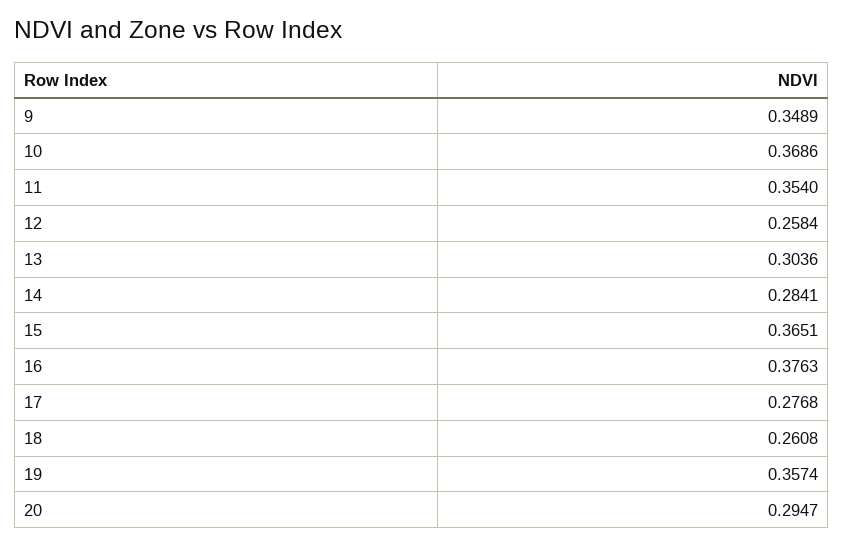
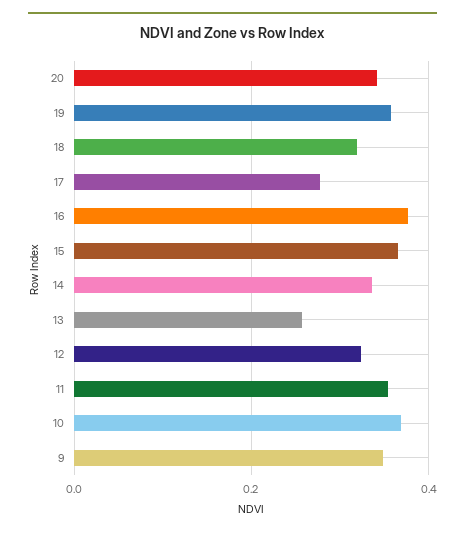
12: 0.2584 -> 0.32
13: 0.3036 -> 0.26
14: 0.2841 -> 0.34
18: 0.2608 -> 0.32
20: 0.2947 -> 0.34

